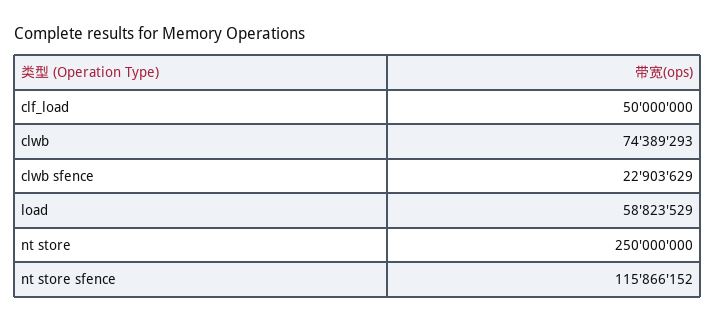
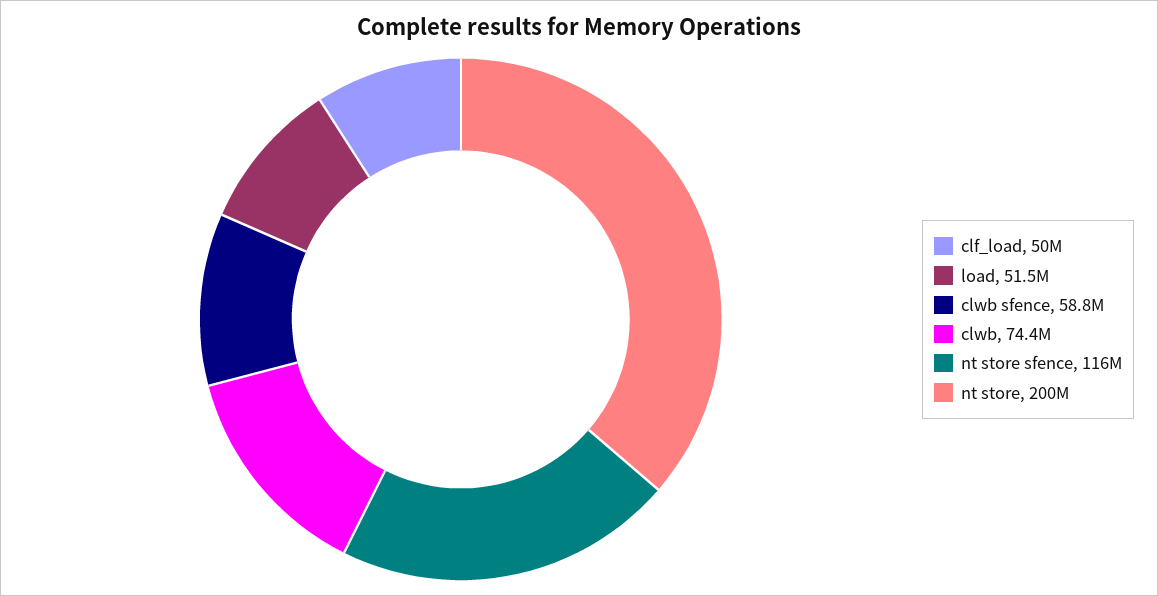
clwb sfence: 22903629 -> 58800000
load: 58823529 -> 51500000
nt store: 250000000 -> 200000000

